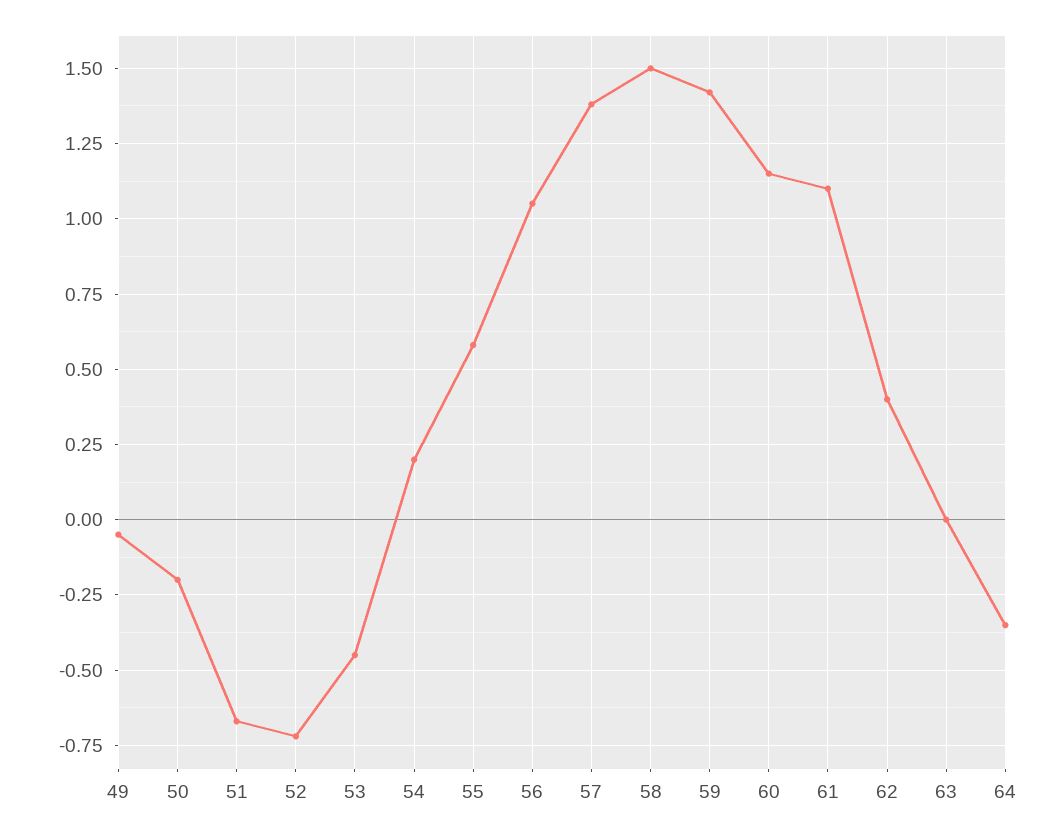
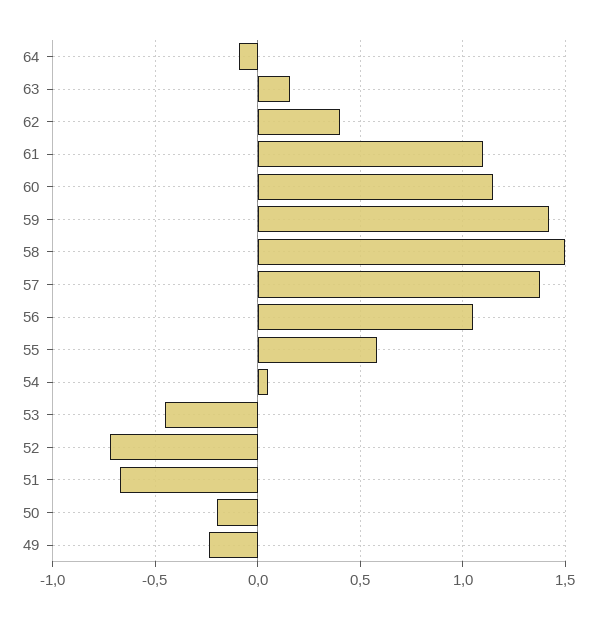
49: -0.05 -> -0.25
54: 0.2 -> 0.05
63: 0 -> 0.15
64: -0.35 -> -0.1

